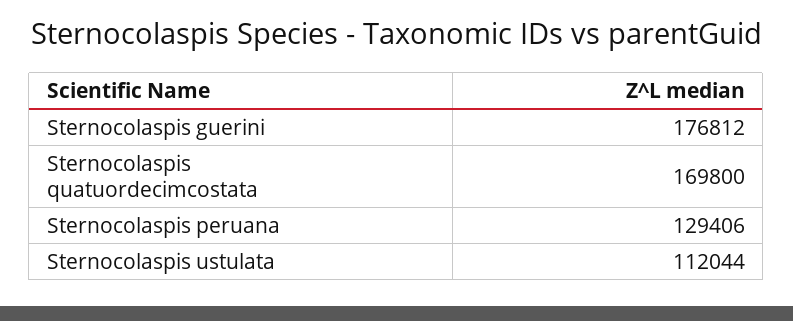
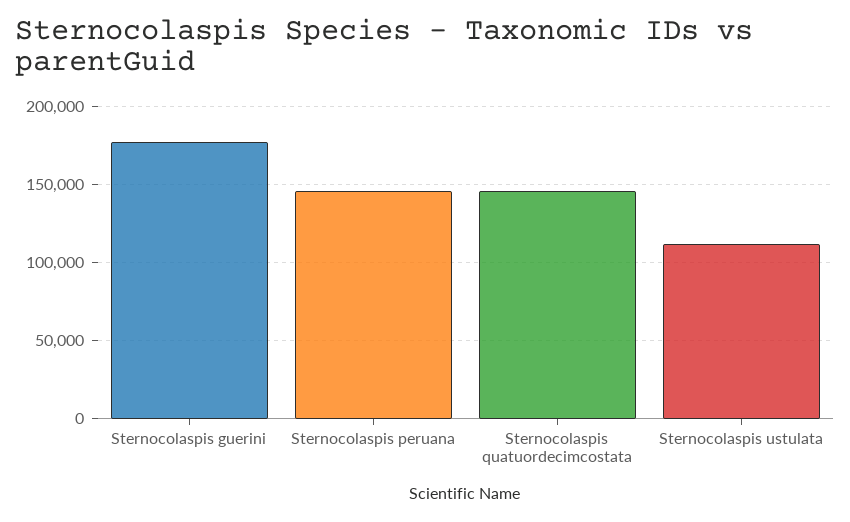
Sternocolaspis quatuordecimcostata: 169800 -> 145000
Sternocolaspis peruana: 129406 -> 145000

